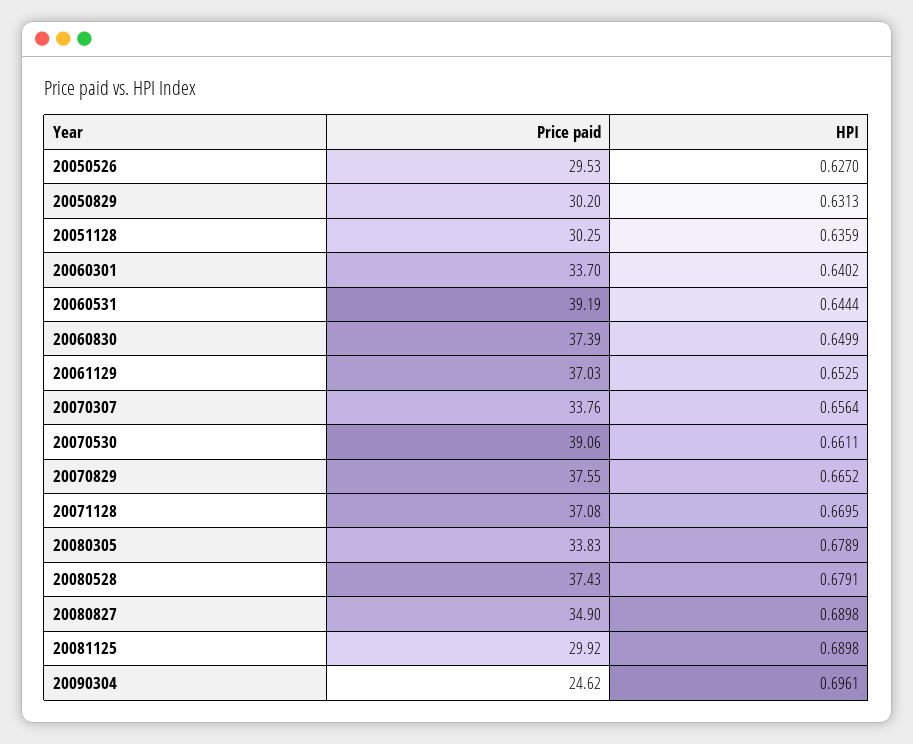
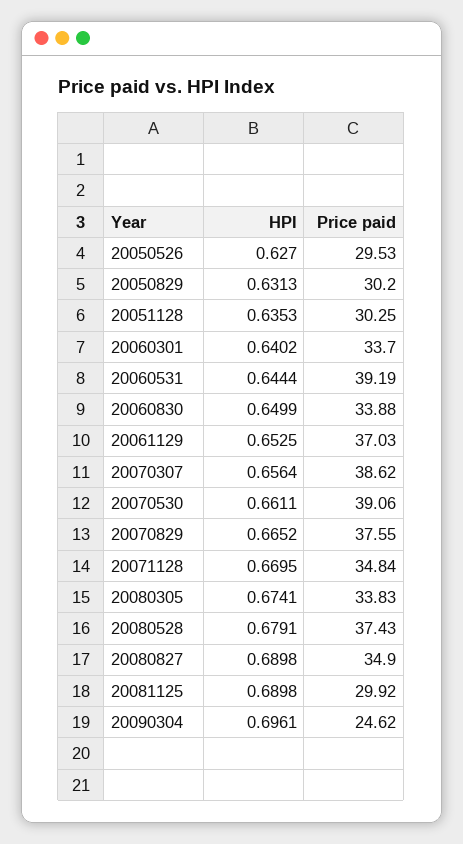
HPI, 20051128: 0.6359 -> 0.6353
Price paid, 20060830: 37.39 -> 33.88
Price paid, 20070307: 33.76 -> 38.62
Price paid, 20071128: 37.08 -> 34.84
HPI, 20080305: 0.6789 -> 0.6741

